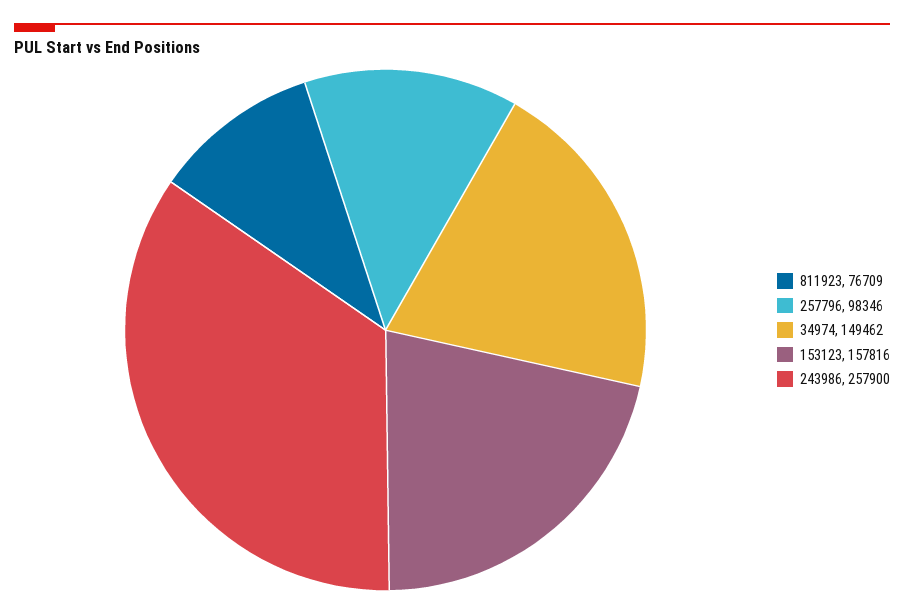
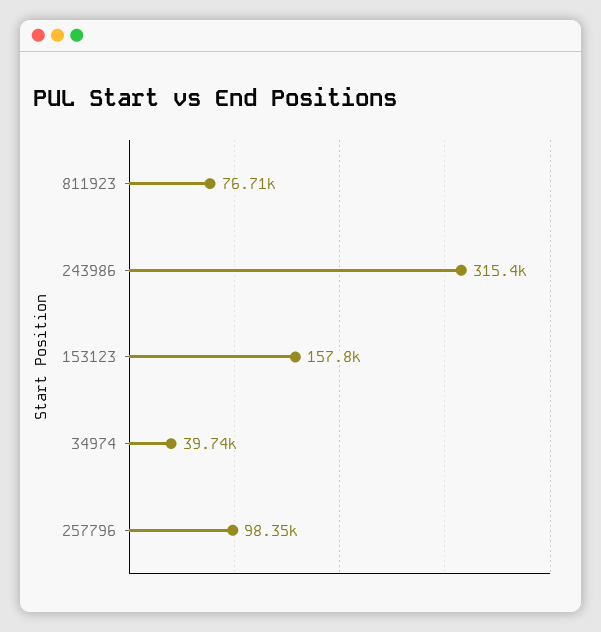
34974: 149462 -> 39740
243986: 257900 -> 315400

